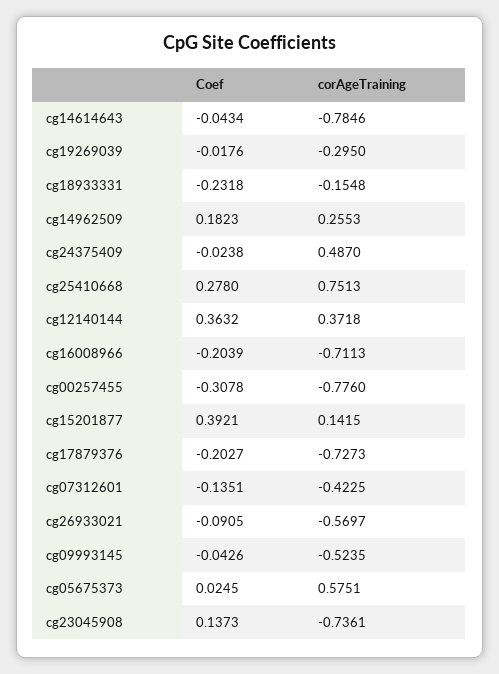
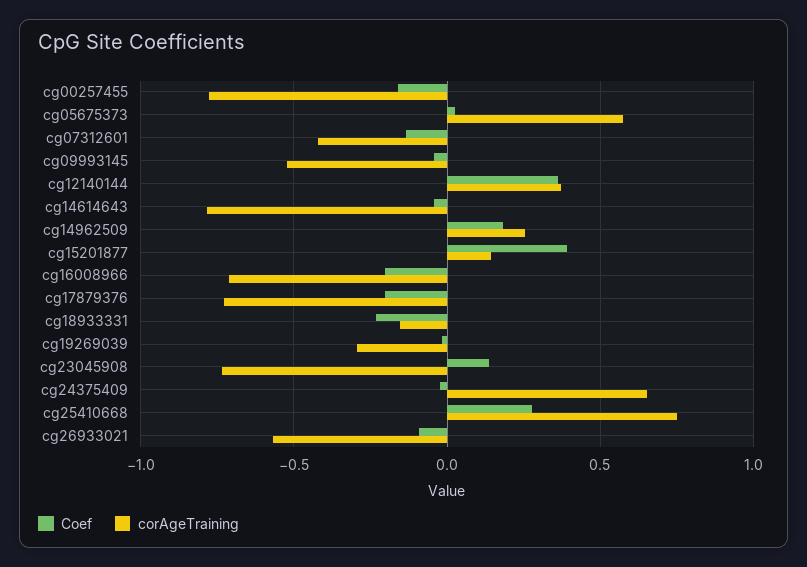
corAgeTraining, cg24375409: 0.487 -> 0.65
Coef, cg00257455: -0.3078 -> -0.15

